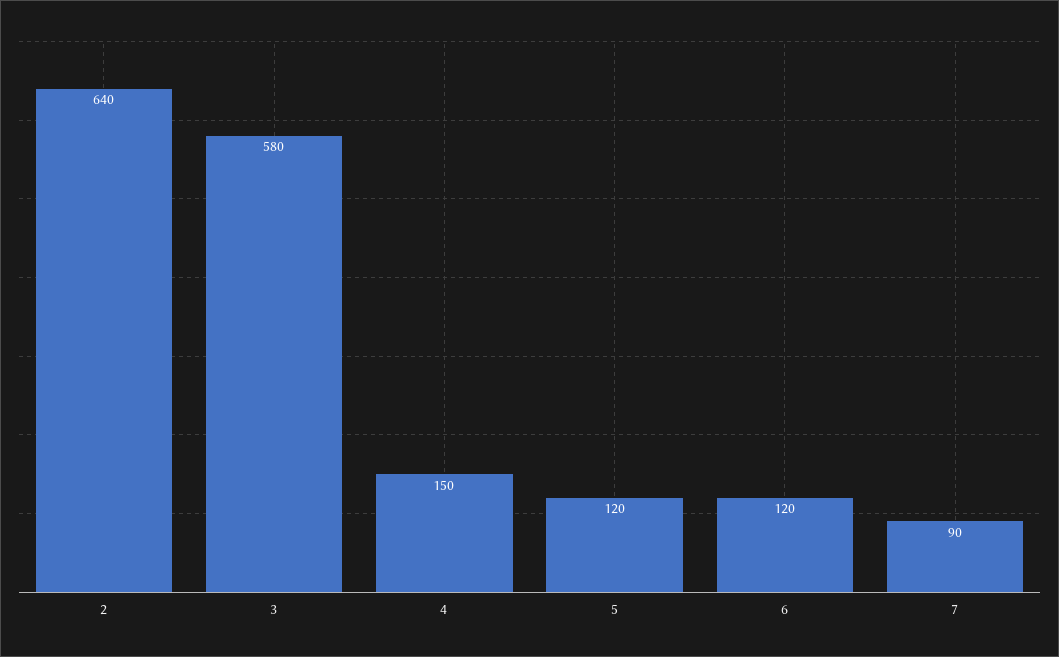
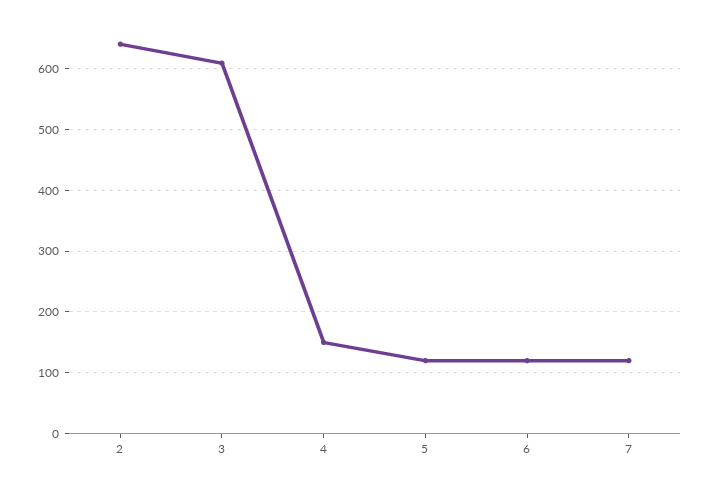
3: 580 -> 610
7: 90 -> 120

